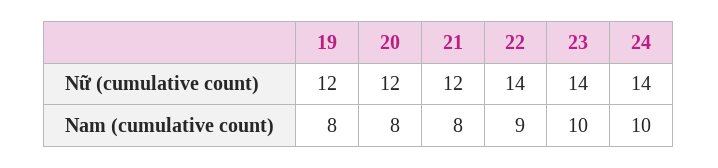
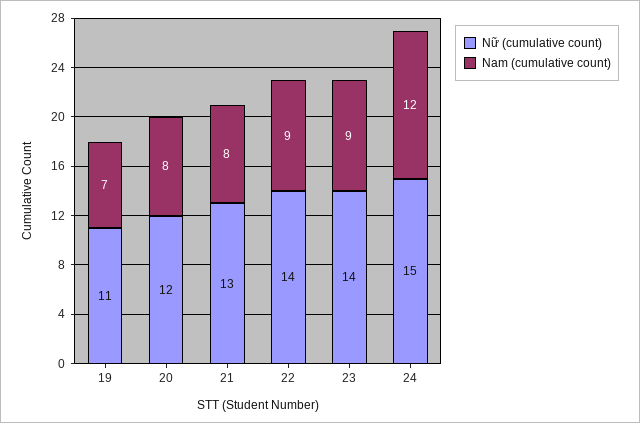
Nữ (cumulative count), 19: 12 -> 11
Nữ (cumulative count), 21: 12 -> 13
Nữ (cumulative count), 24: 14 -> 15
Nam (cumulative count), 19: 8 -> 7
Nam (cumulative count), 23: 10 -> 9
Nam (cumulative count), 24: 10 -> 12

